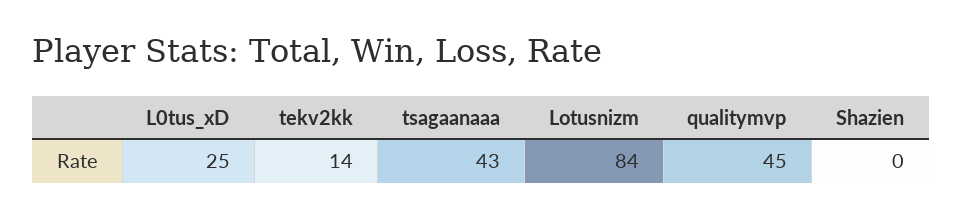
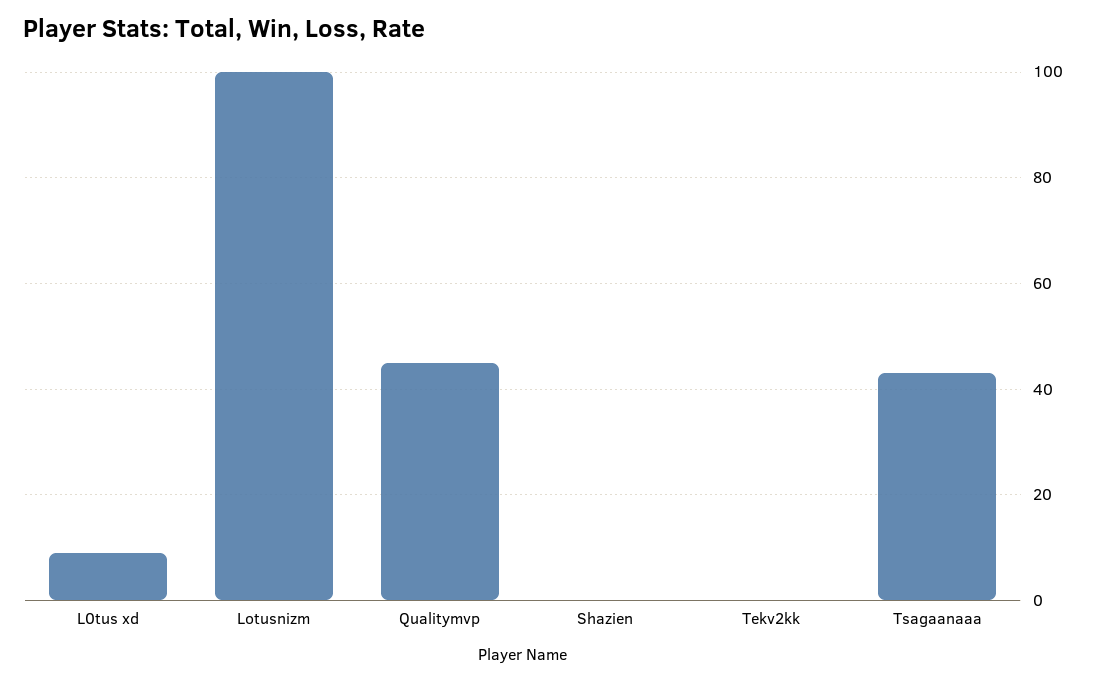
L0tus_xD: 25 -> 10
tekv2kk: 14 -> 0
Lotusnizm: 84 -> 100

